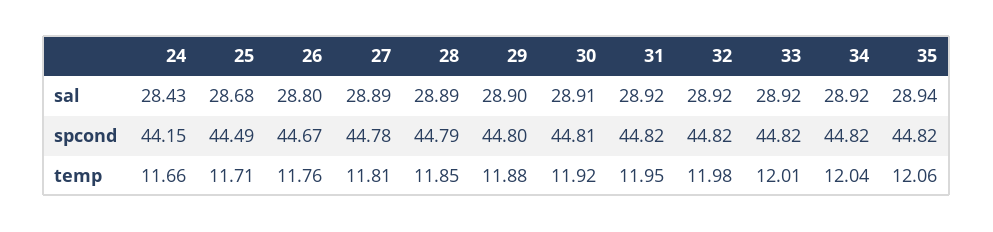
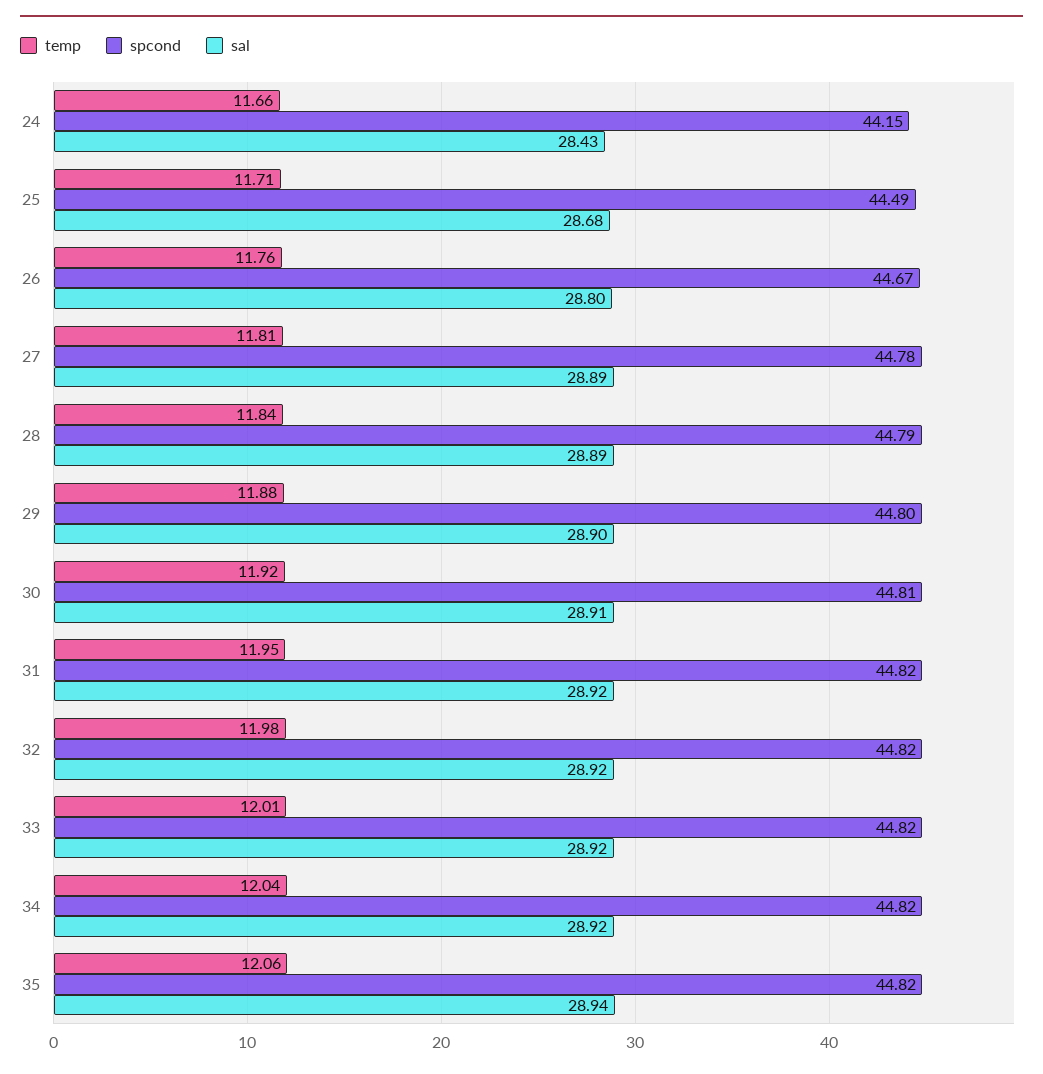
temp, 28: 11.85 -> 11.84

